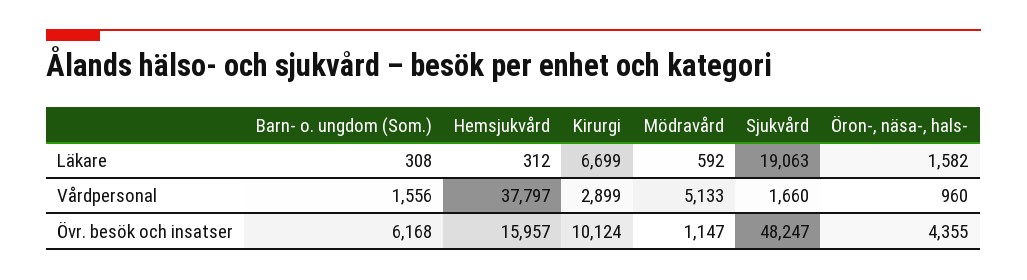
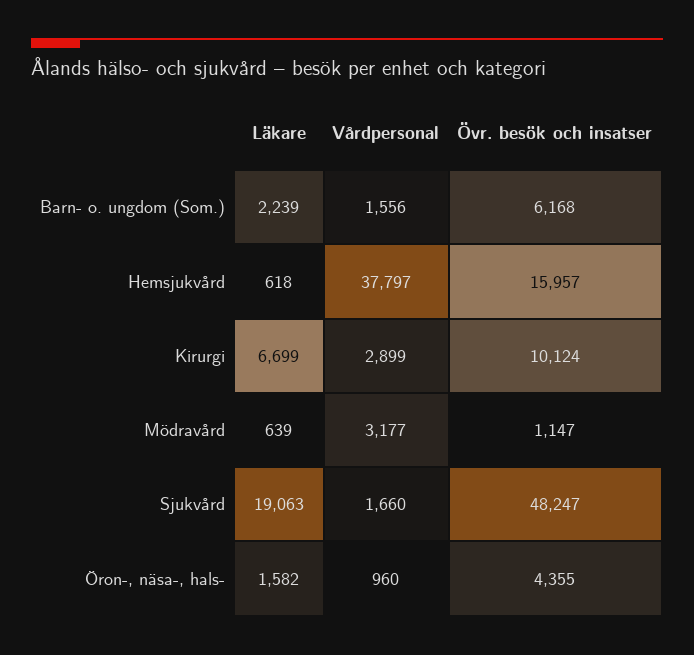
Barn- o. ungdom (Som.), Läkare: 308 -> 2239
Hemsjukvård, Läkare: 312 -> 618
Mödravård, Läkare: 592 -> 639
Mödravård, Vårdpersonal: 5133 -> 3177

